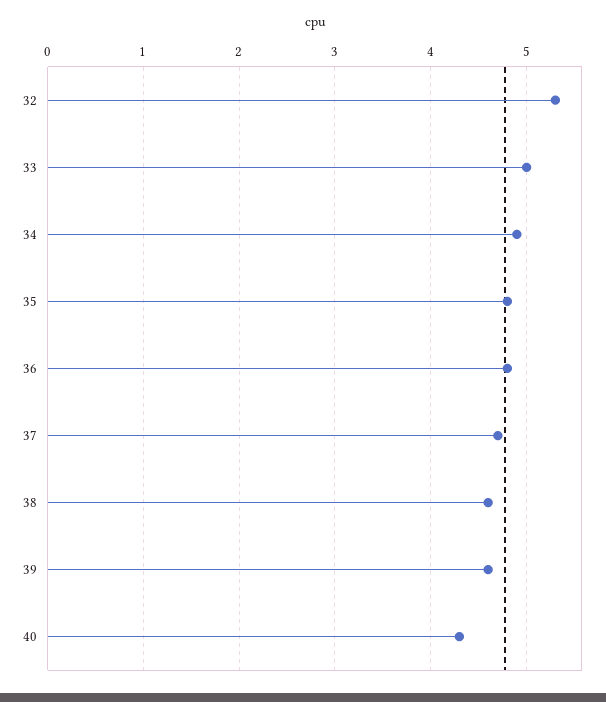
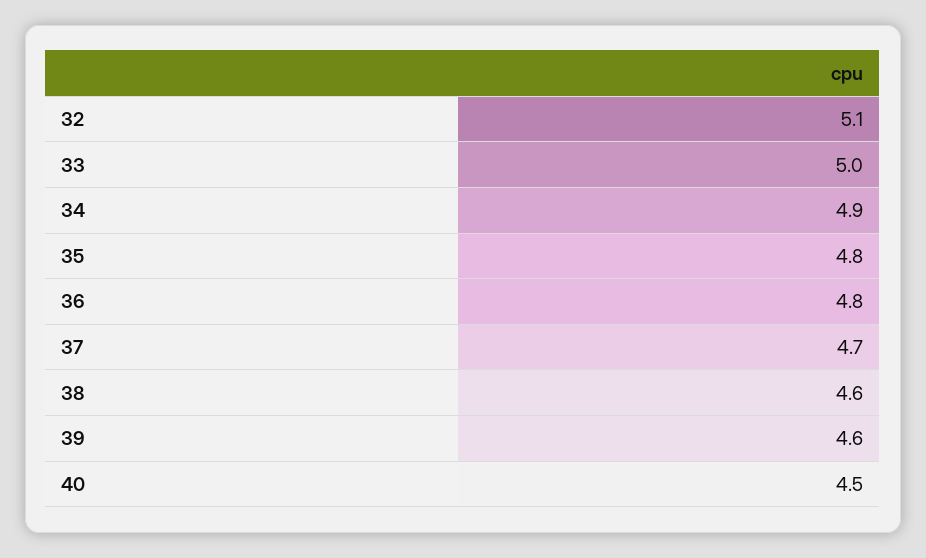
32: 5.3 -> 5.1
40: 4.3 -> 4.5

